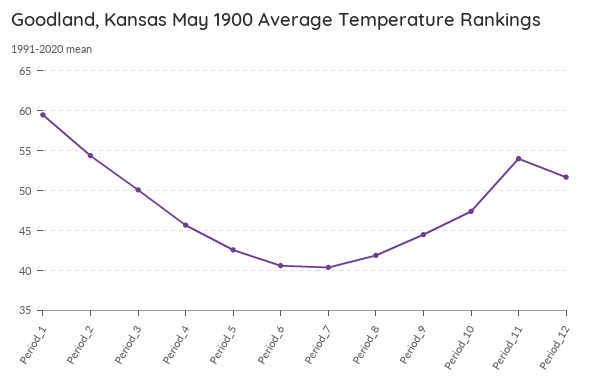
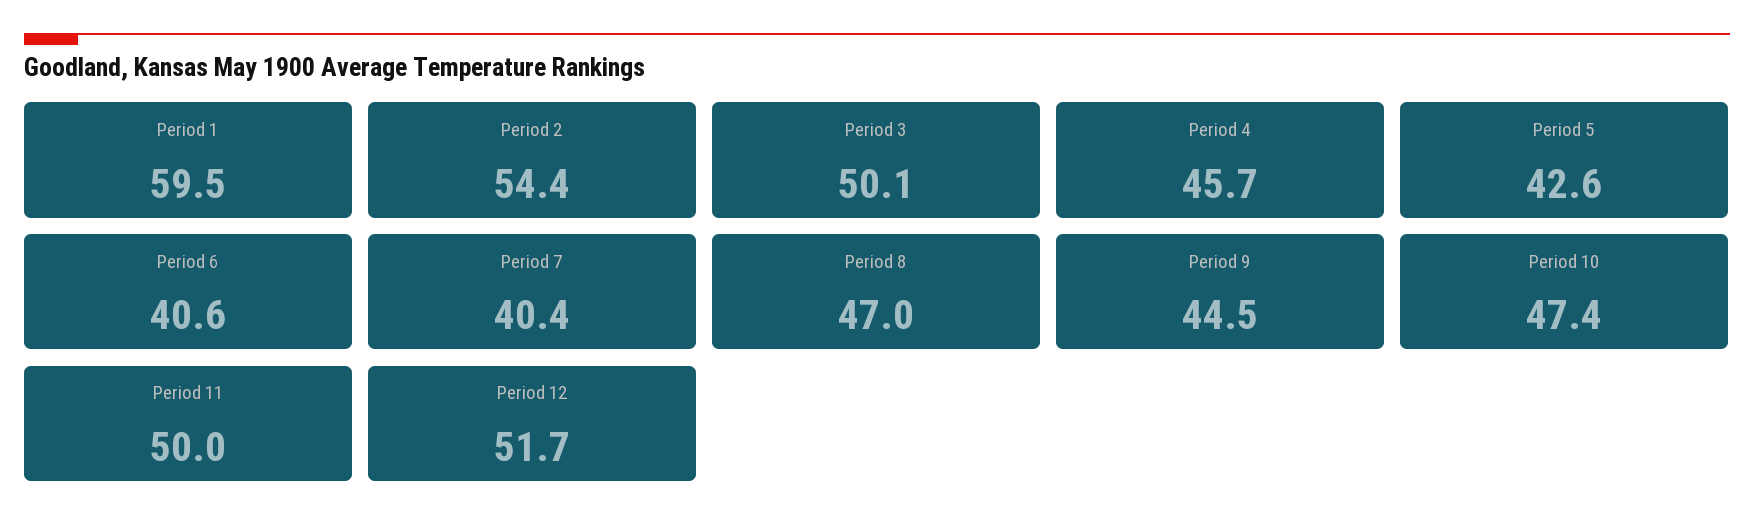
Period_8: 42 -> 47
Period_11: 54 -> 50

